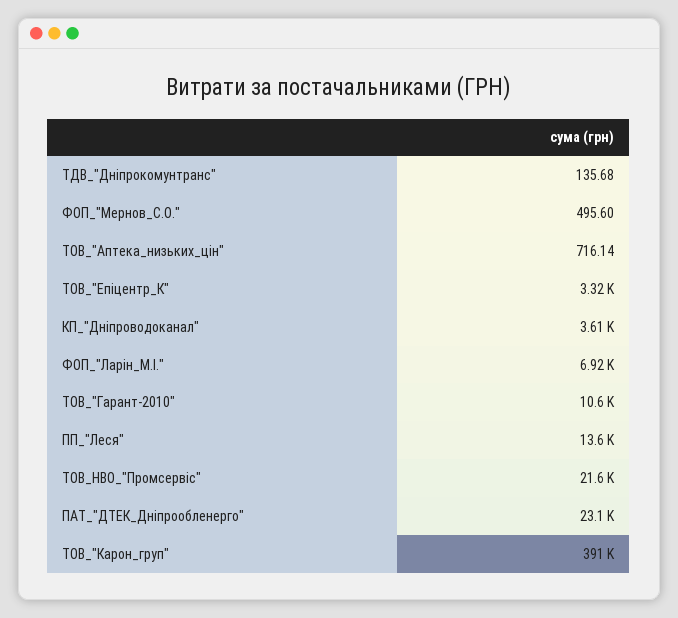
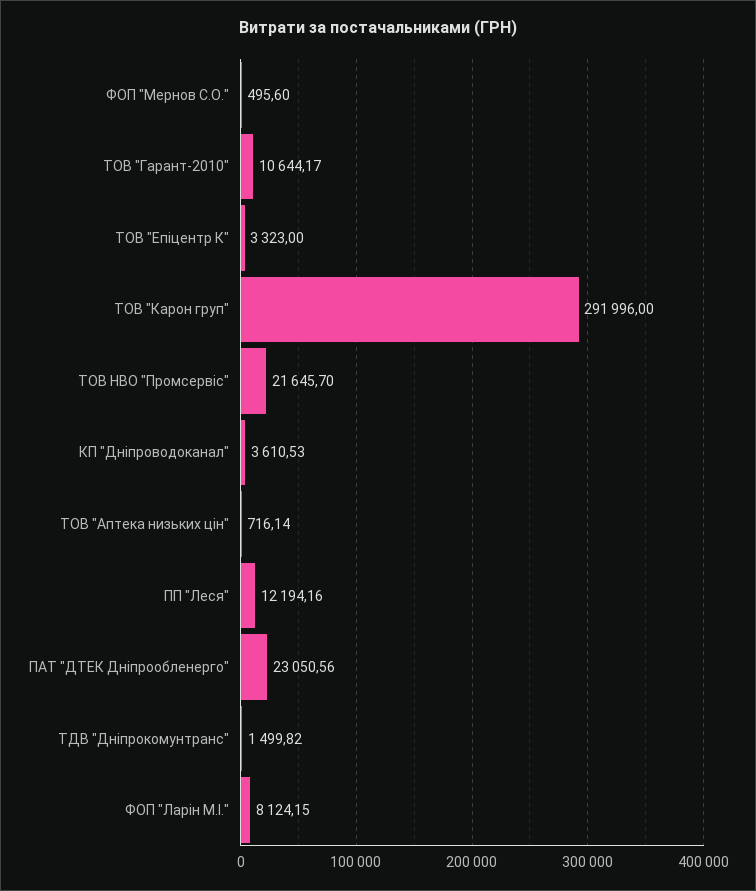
ТДВ_"Дніпрокомунтранс": 135.68 -> 1499.82
ФОП_"Ларін_М.І.": 6920 -> 8124.15
ПП_"Леся": 13600 -> 12194.16
ТОВ_"Карон_груп": 391000 -> 291996

